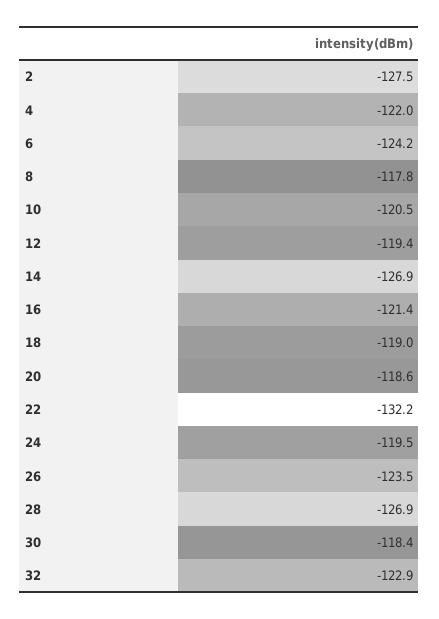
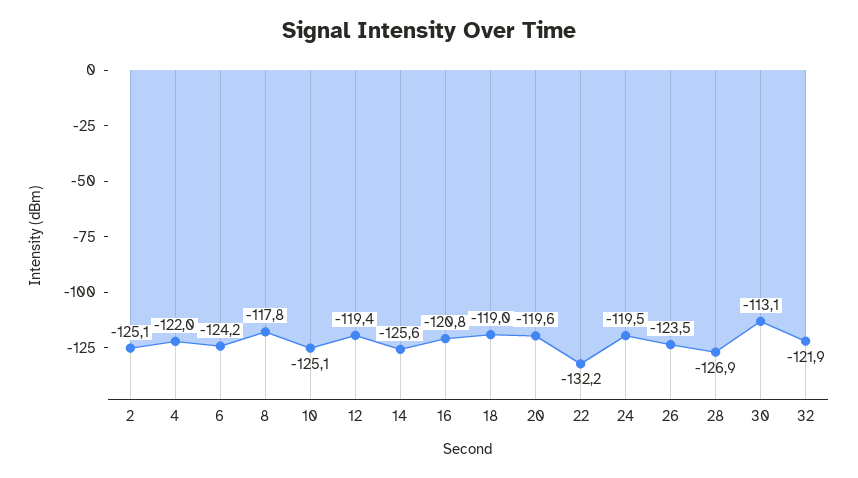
2: -127.5 -> -125.1
10: -120.5 -> -125.1
14: -126.9 -> -125.6
16: -121.4 -> -120.8
20: -118.6 -> -119.6
30: -118.4 -> -113.1
32: -122.9 -> -121.9

